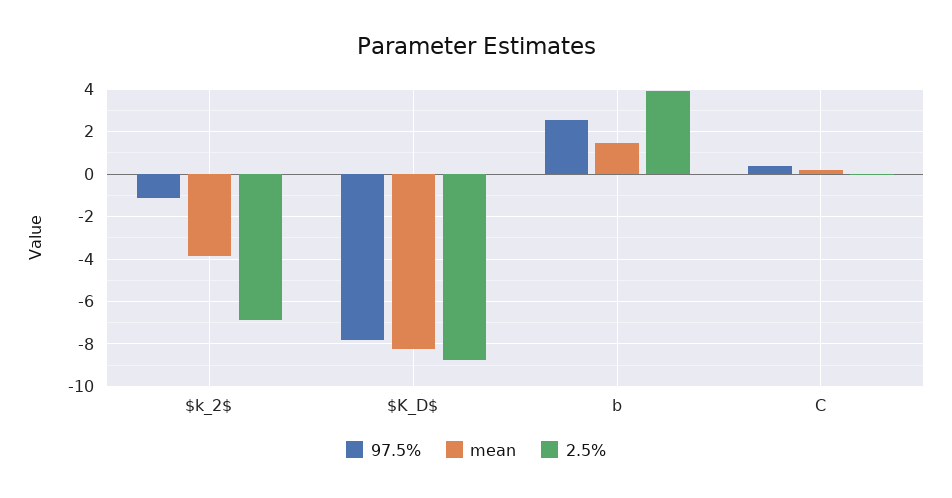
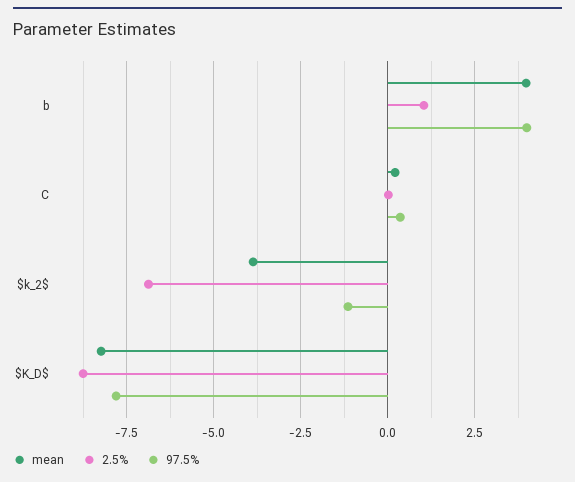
97.5%, b: 2.5 -> 4
mean, b: 1.5 -> 4
2.5%, b: 4 -> 1

